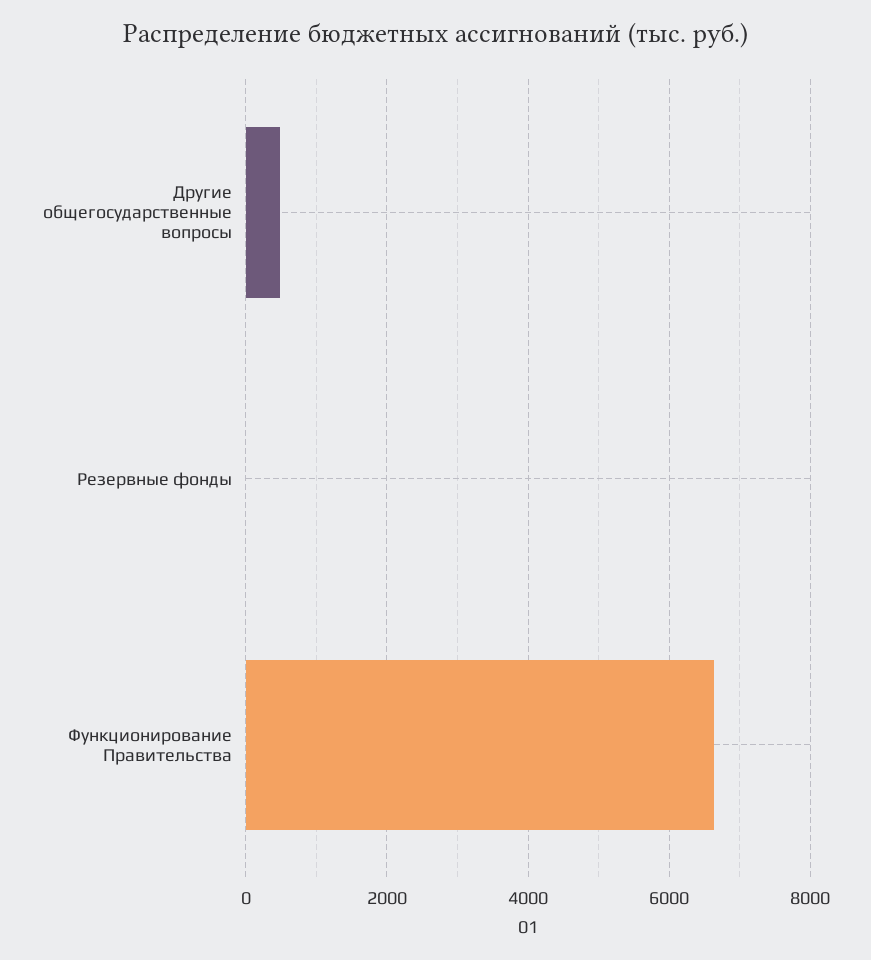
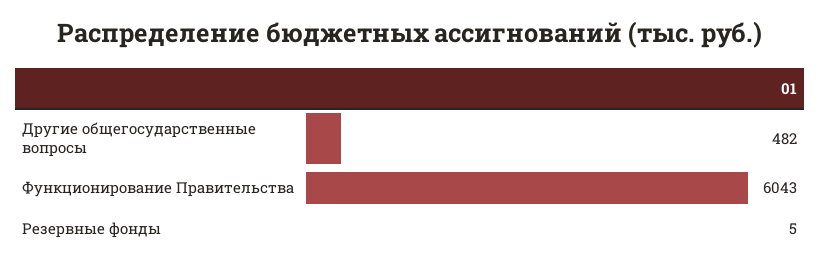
Функционирование Правительства: 6600 -> 6043

